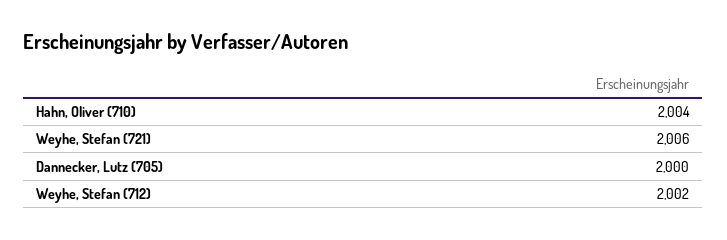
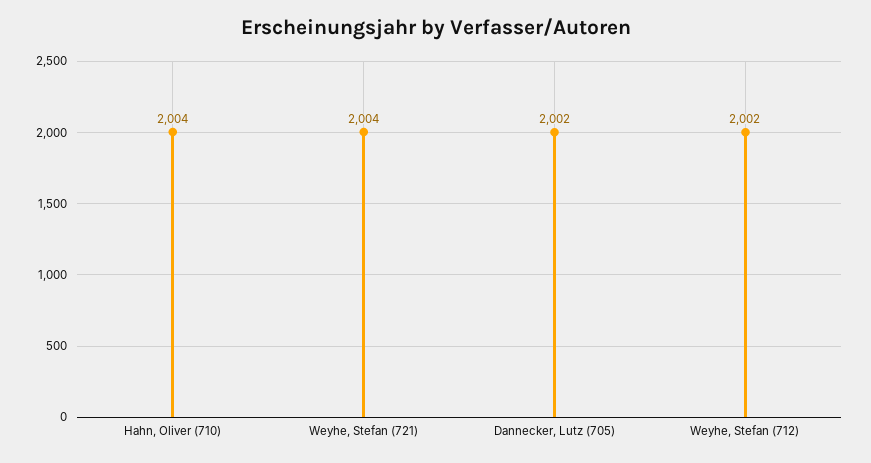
Weyhe, Stefan (721): 2006 -> 2004
Dannecker, Lutz (705): 2000 -> 2002

